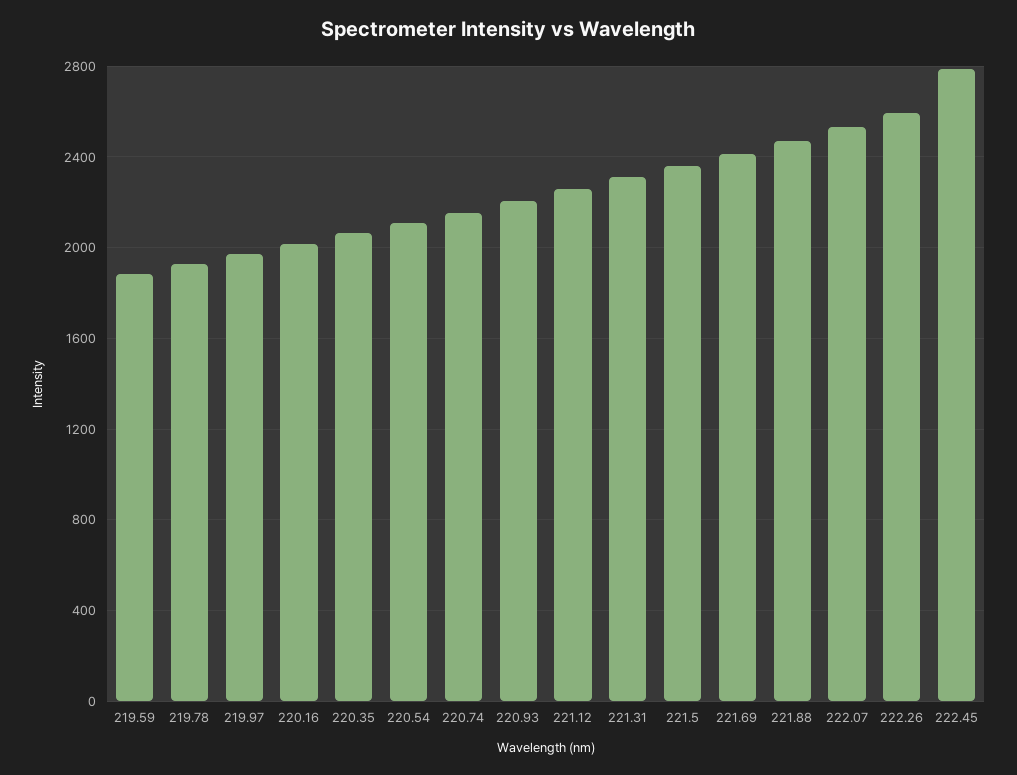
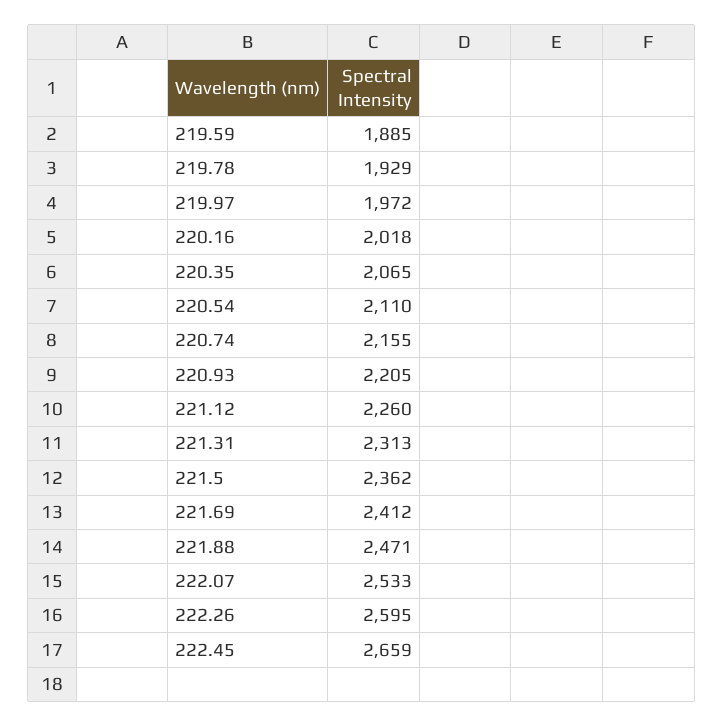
222.45: 2800 -> 2659

